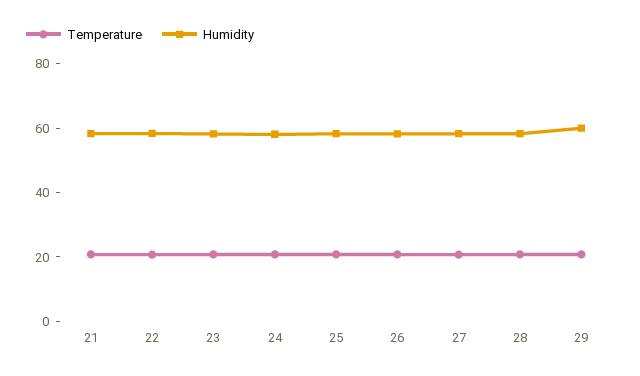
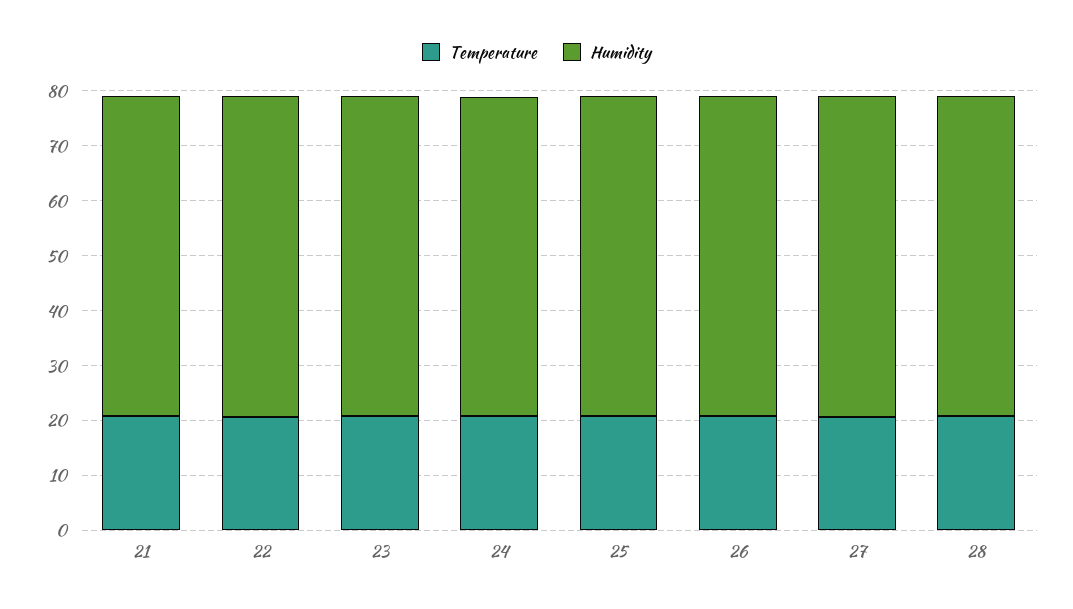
Temperature, 29: 20 -> none
Humidity, 29: 60 -> none

